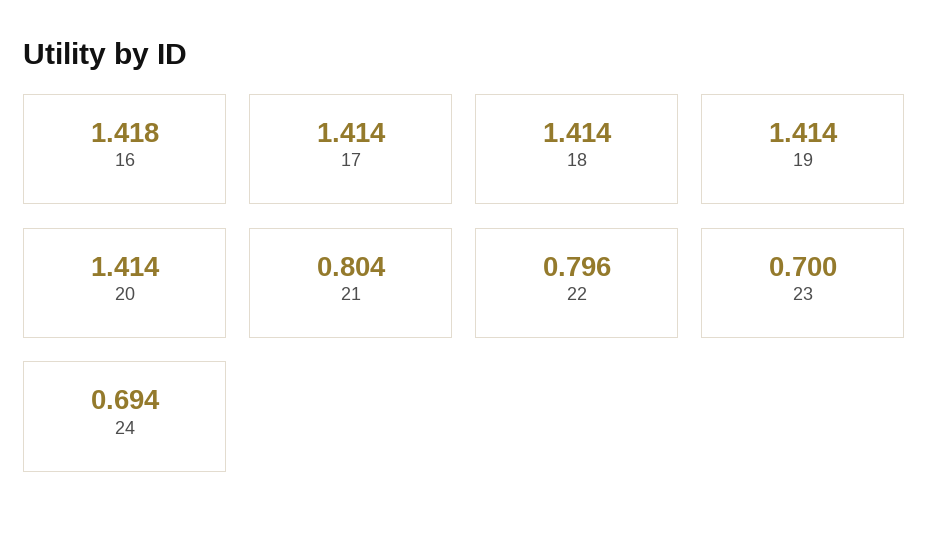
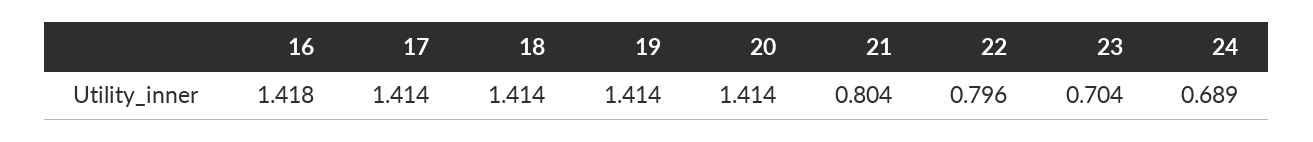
23: 0.7 -> 0.704
24: 0.694 -> 0.689

